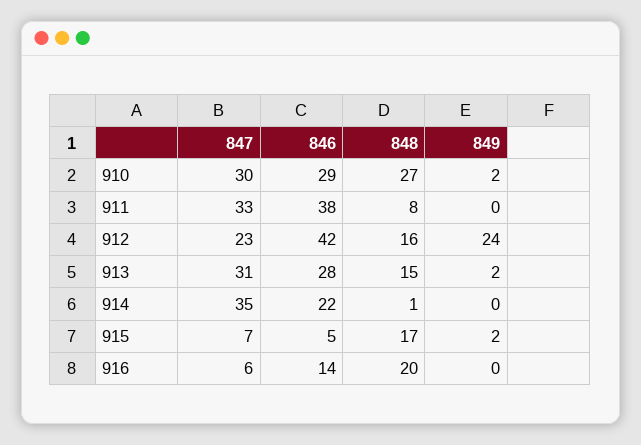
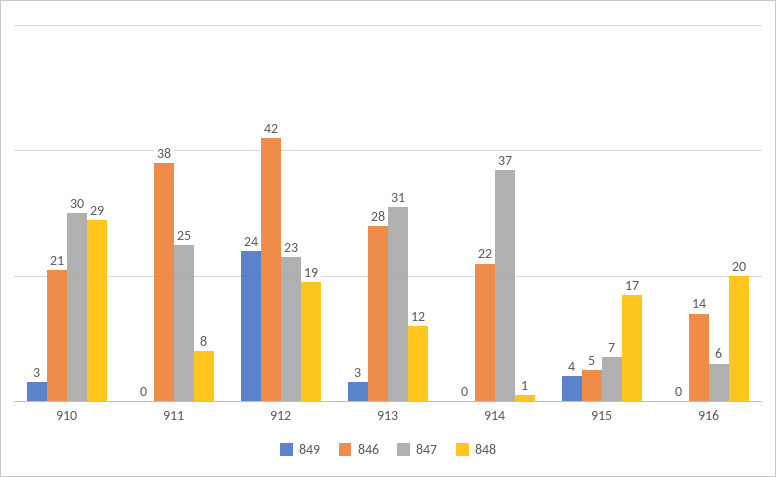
846, 910: 29 -> 21
848, 910: 27 -> 29
849, 910: 2 -> 3
847, 911: 33 -> 25
848, 912: 16 -> 19
848, 913: 15 -> 12
849, 913: 2 -> 3
847, 914: 35 -> 37
849, 915: 2 -> 4

